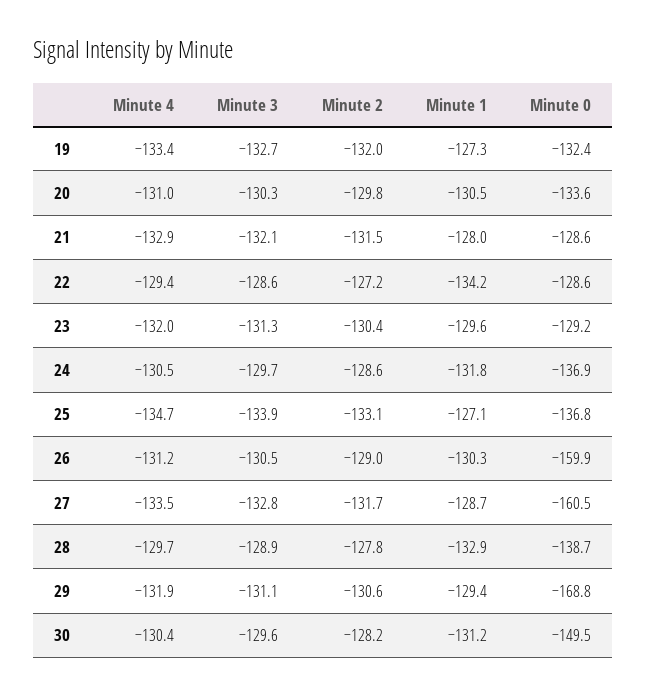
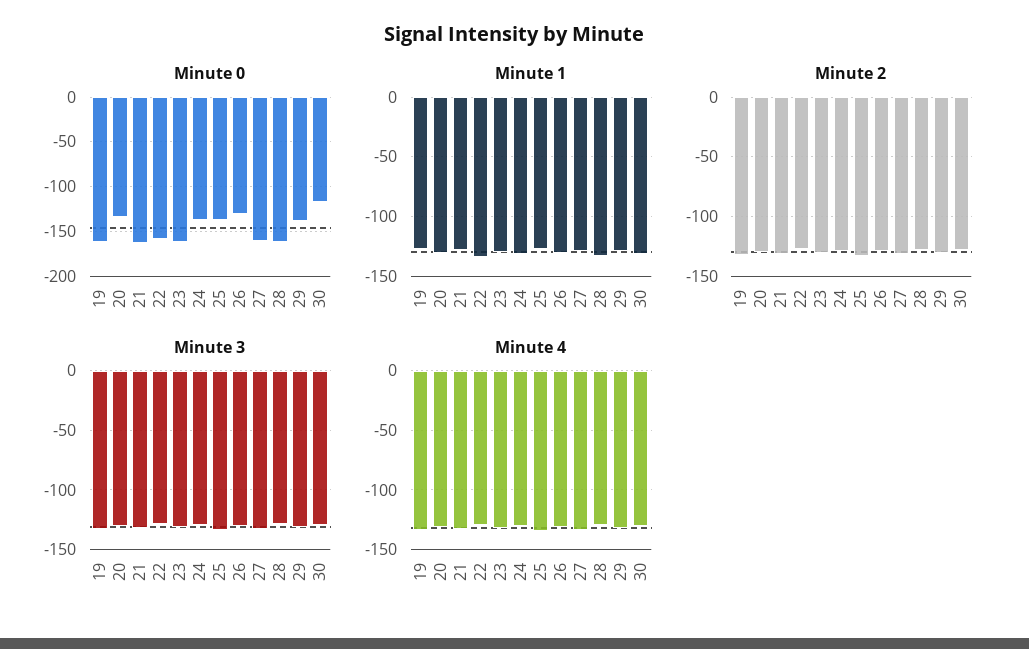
Minute 0, 19: -132.4 -> -160
Minute 0, 21: -128.6 -> -160
Minute 0, 22: -128.6 -> -160
Minute 0, 23: -129.2 -> -160
Minute 0, 26: -159.9 -> -130
Minute 0, 28: -138.7 -> -160
Minute 0, 29: -168.8 -> -140
Minute 0, 30: -149.5 -> -120

